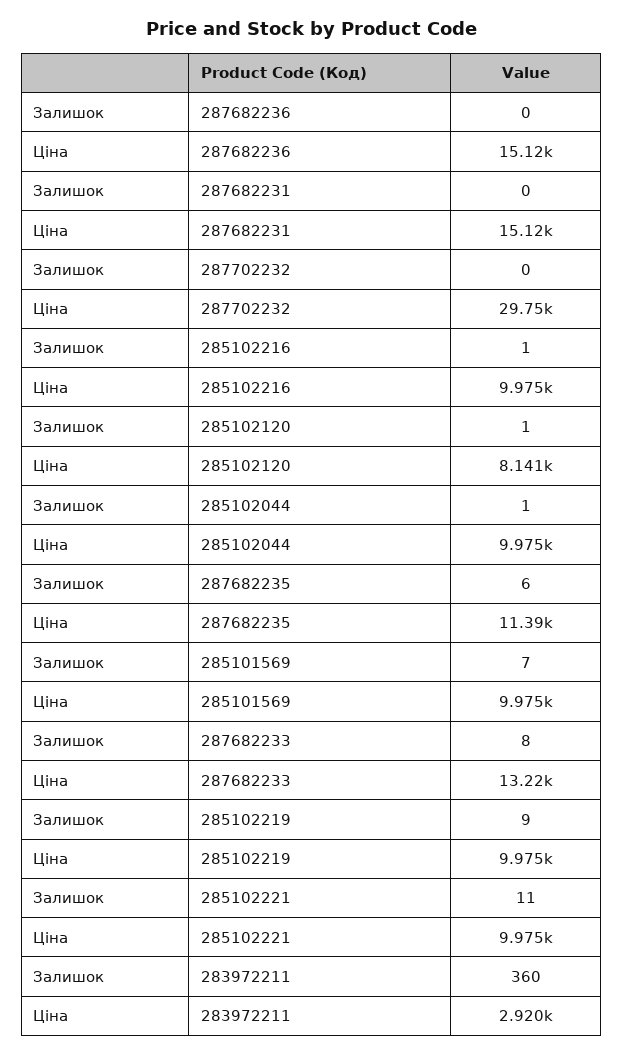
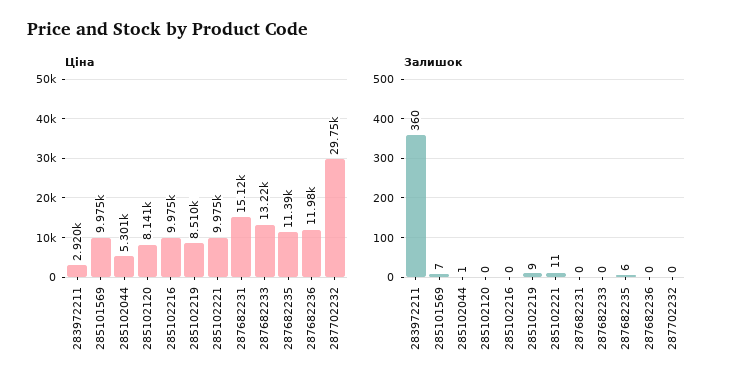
Ціна, 287682236: 15120 -> 11980
Залишок, 285102216: 1 -> 0
Залишок, 285102120: 1 -> 0
Ціна, 285102044: 9975 -> 5301
Залишок, 287682233: 8 -> 0
Ціна, 285102219: 9975 -> 8510

